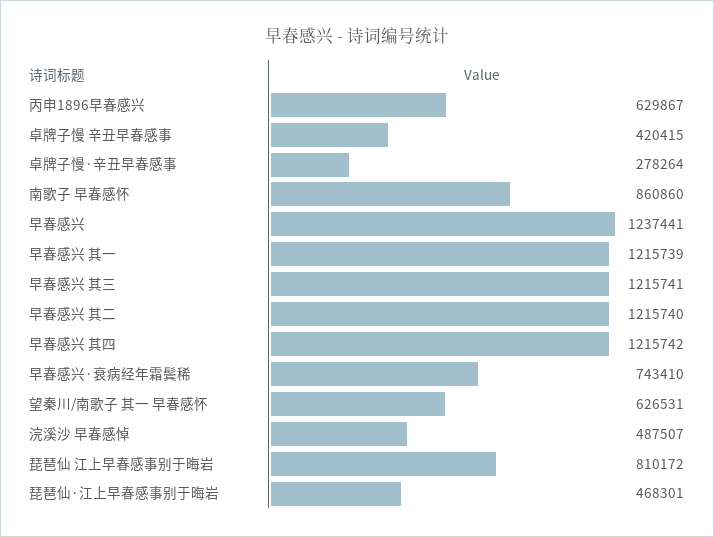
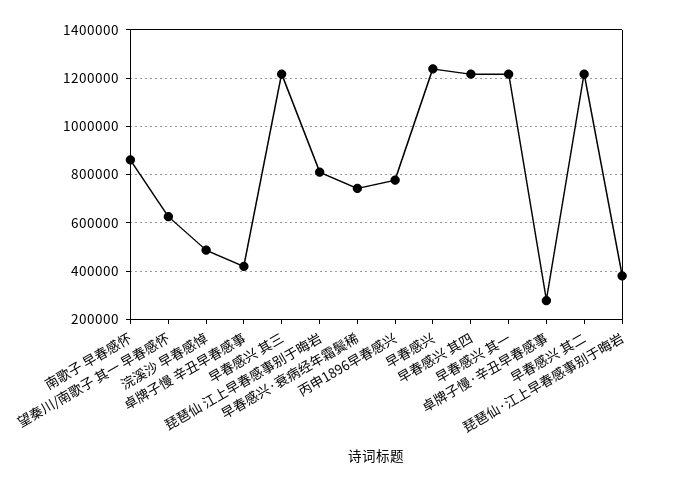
丙申1896早春感兴: 629867 -> 775000
琵琶仙·江上早春感事别于晦岩: 468301 -> 375000

